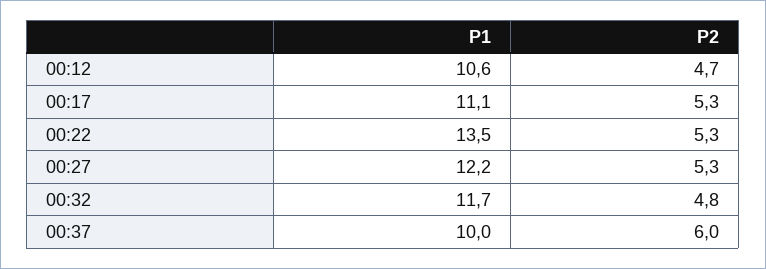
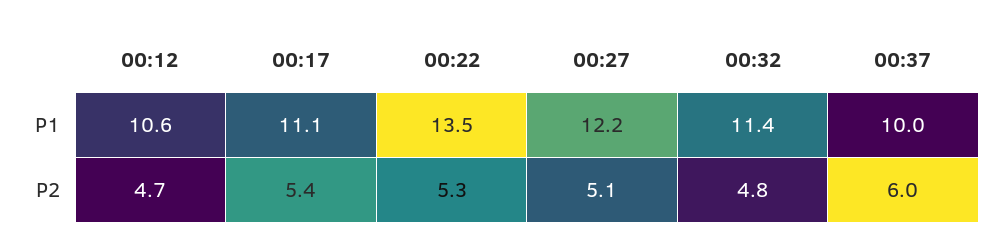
P2, 00:17: 5.3 -> 5.4
P2, 00:27: 5.3 -> 5.1
P1, 00:32: 11.7 -> 11.4

